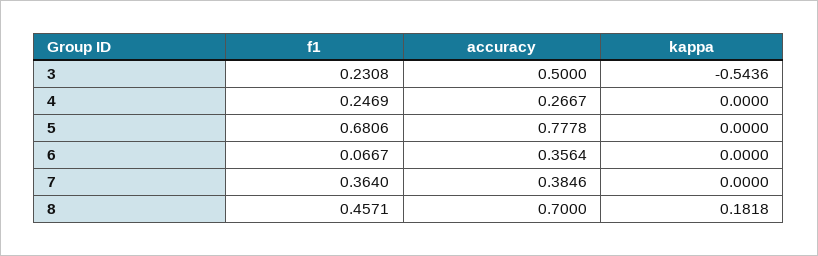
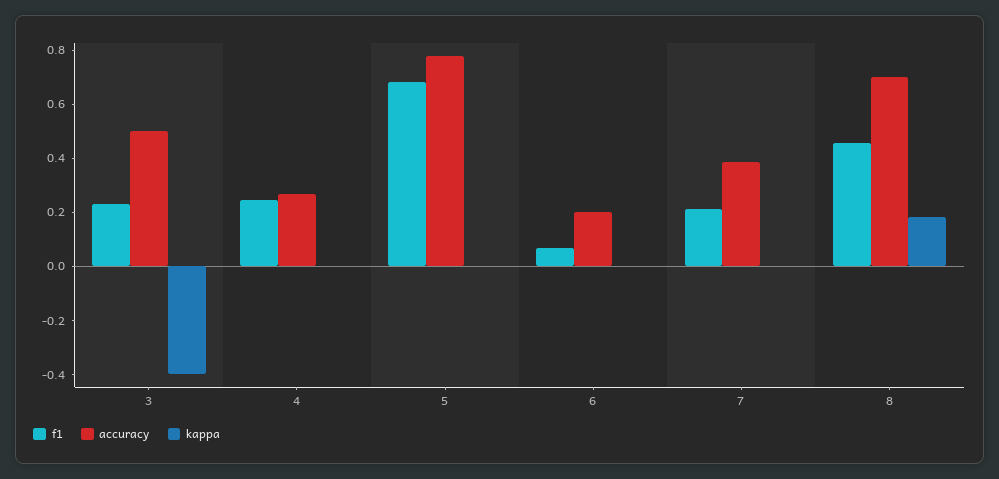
kappa, 3: -0.5436 -> -0.4
accuracy, 6: 0.3564 -> 0.2
f1, 7: 0.364 -> 0.2

